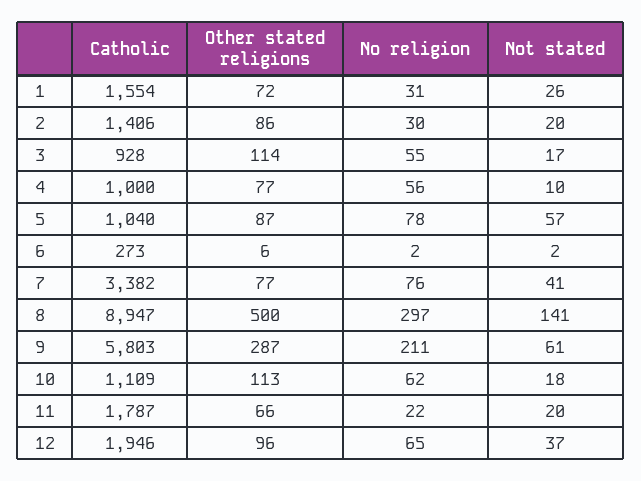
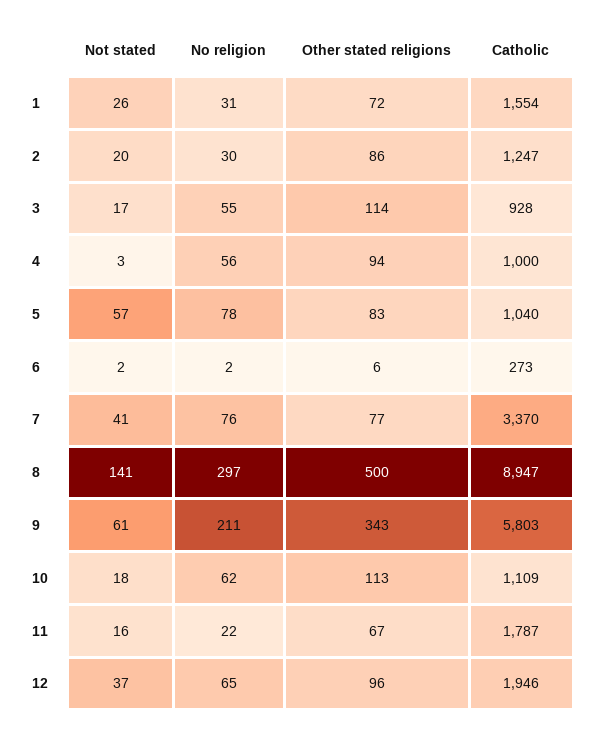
Catholic, 2: 1406 -> 1247
Other stated religions, 4: 77 -> 94
Not stated, 4: 10 -> 3
Other stated religions, 5: 87 -> 83
Catholic, 7: 3382 -> 3370
Other stated religions, 9: 287 -> 343
Other stated religions, 11: 66 -> 67
Not stated, 11: 20 -> 16

